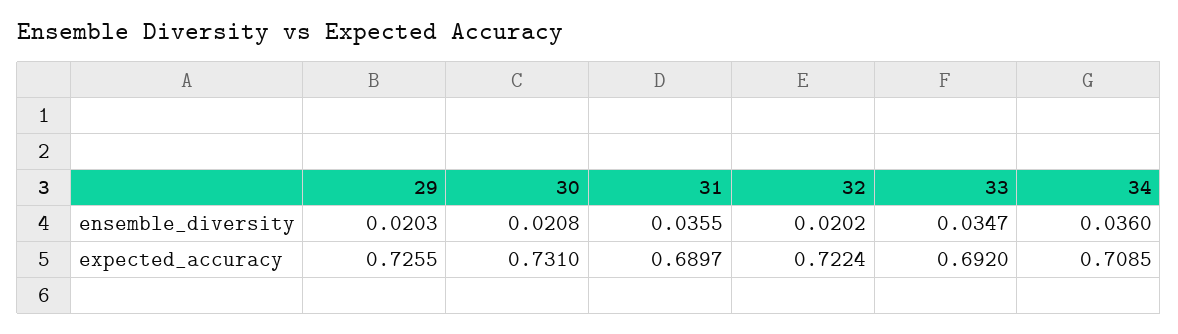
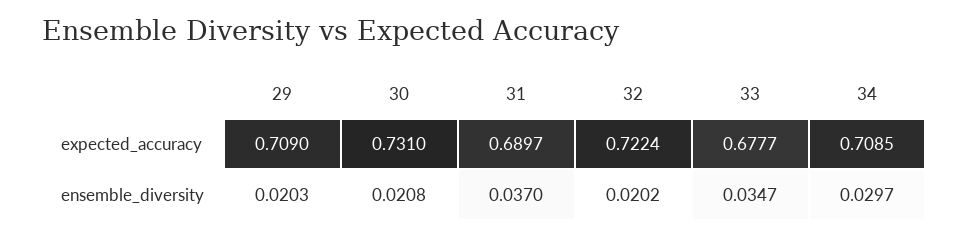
31, ensemble_diversity: 0.0355 -> 0.037
34, ensemble_diversity: 0.036 -> 0.0297
29, expected_accuracy: 0.7255 -> 0.709
33, expected_accuracy: 0.692 -> 0.6777

